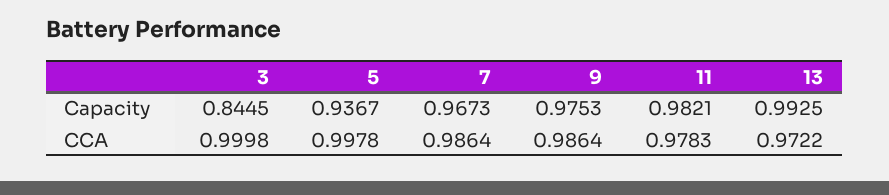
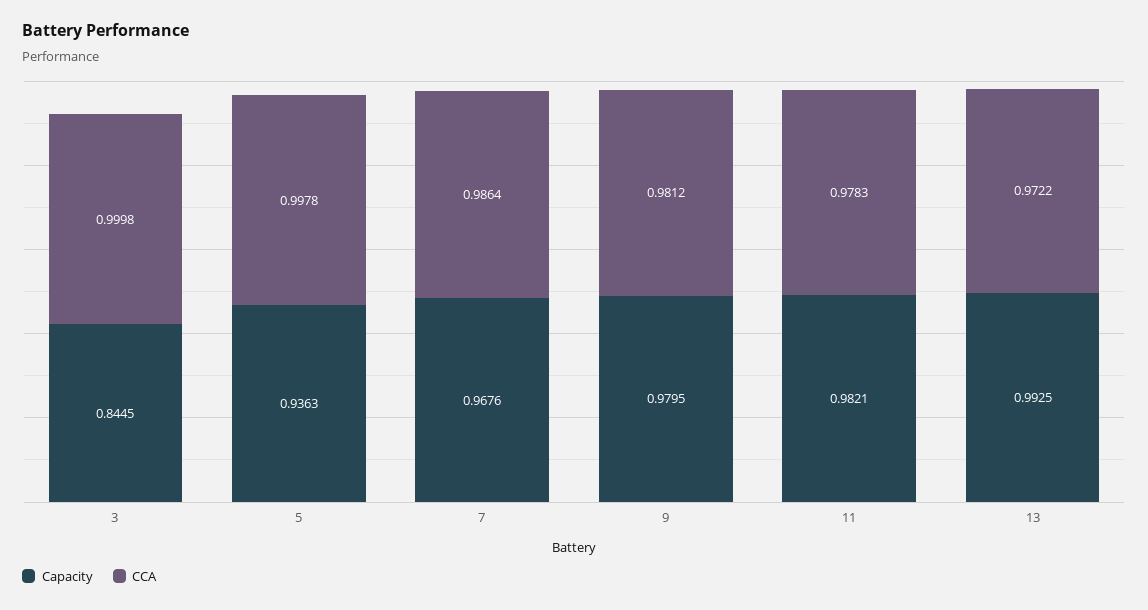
Capacity, 5: 0.9367 -> 0.9363
Capacity, 7: 0.9673 -> 0.9676
Capacity, 9: 0.9753 -> 0.9795
CCA, 9: 0.9864 -> 0.9812

